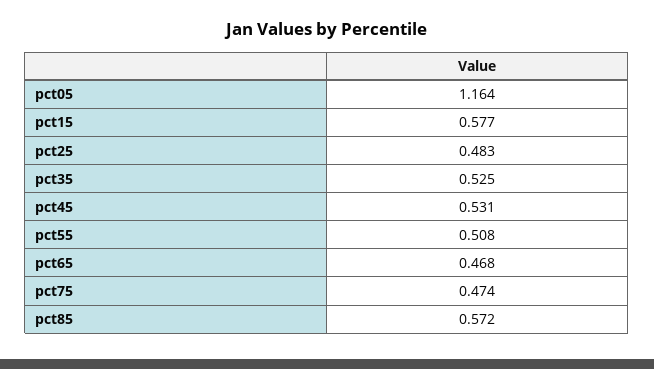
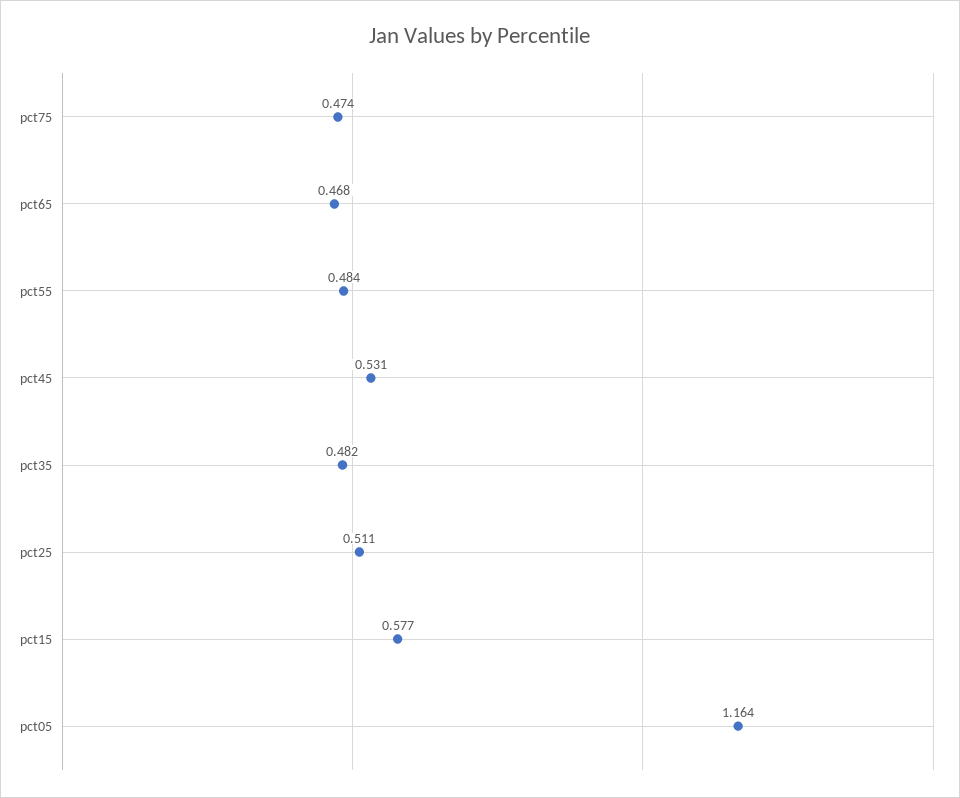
pct25: 0.483 -> 0.511
pct35: 0.525 -> 0.482
pct55: 0.508 -> 0.484
pct85: 0.572 -> none

